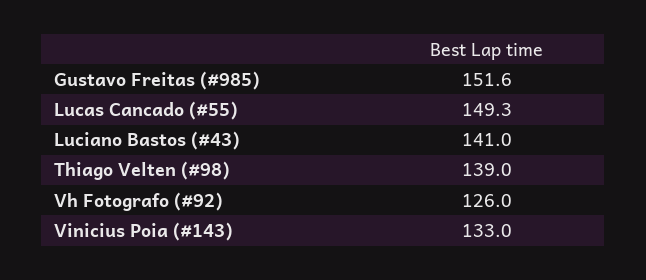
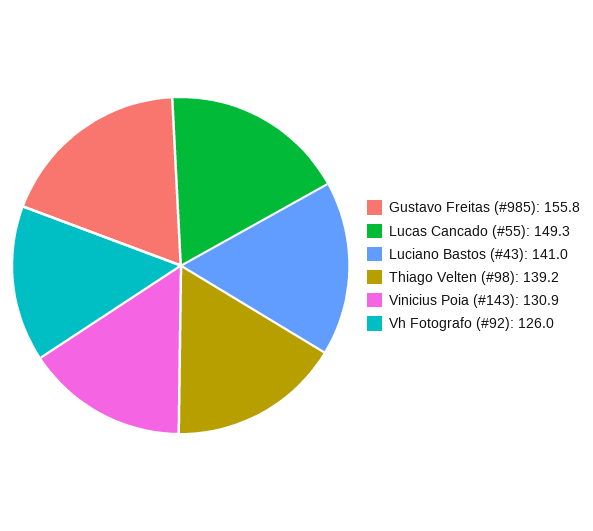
Gustavo Freitas (#985): 151.6 -> 155.8
Thiago Velten (#98): 139 -> 139.2
Vinicius Poia (#143): 133 -> 130.9

